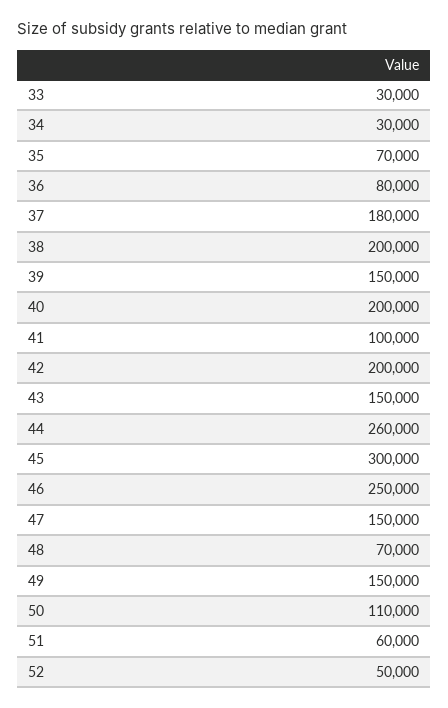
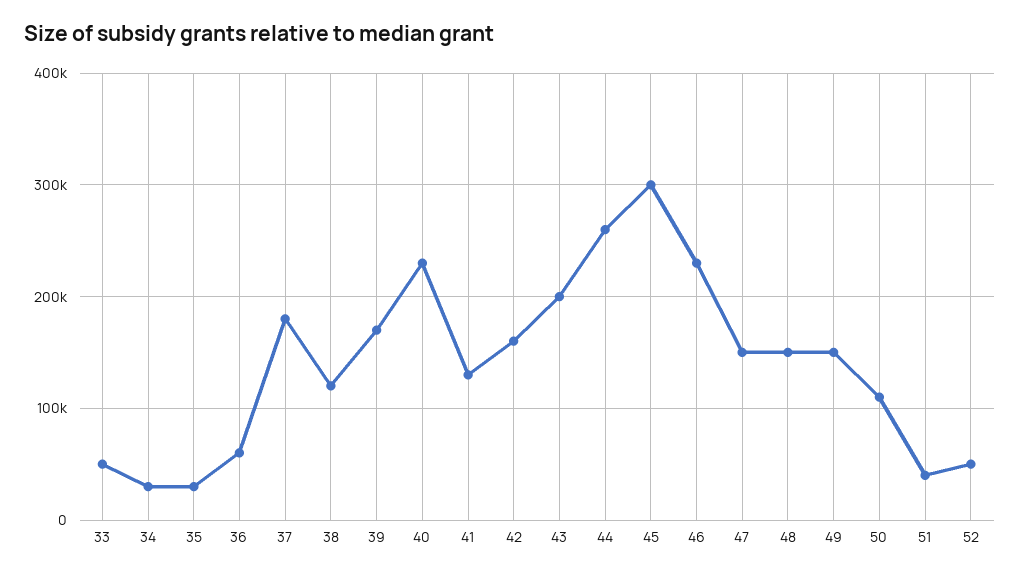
33: 30000 -> 50000
35: 70000 -> 30000
36: 80000 -> 60000
38: 200000 -> 120000
39: 150000 -> 170000
40: 200000 -> 230000
41: 100000 -> 130000
42: 200000 -> 160000
43: 150000 -> 200000
46: 250000 -> 230000
48: 70000 -> 150000
51: 60000 -> 40000

